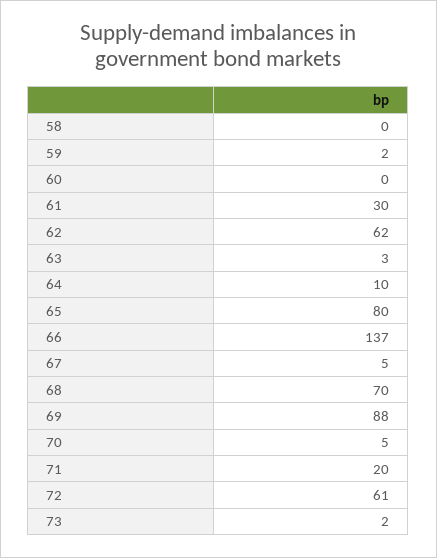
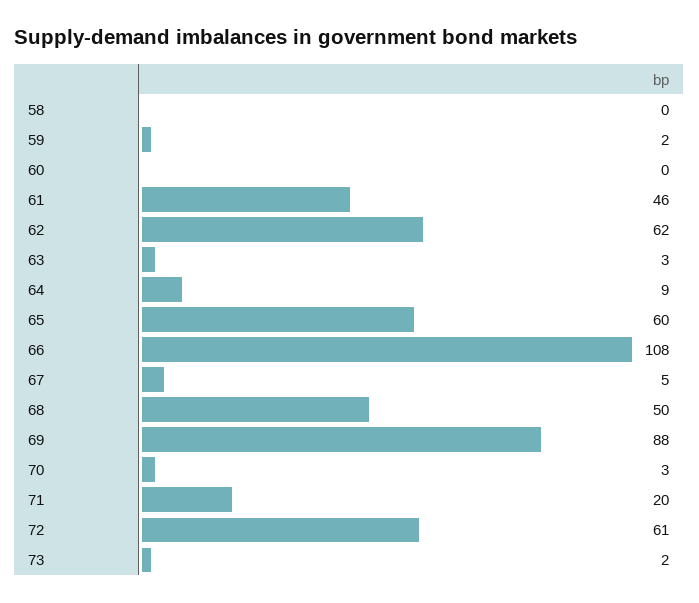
61: 30 -> 46
64: 10 -> 9
65: 80 -> 60
66: 137 -> 108
68: 70 -> 50
70: 5 -> 3

